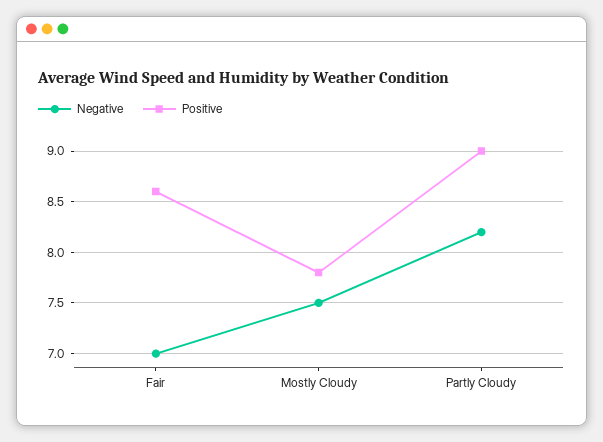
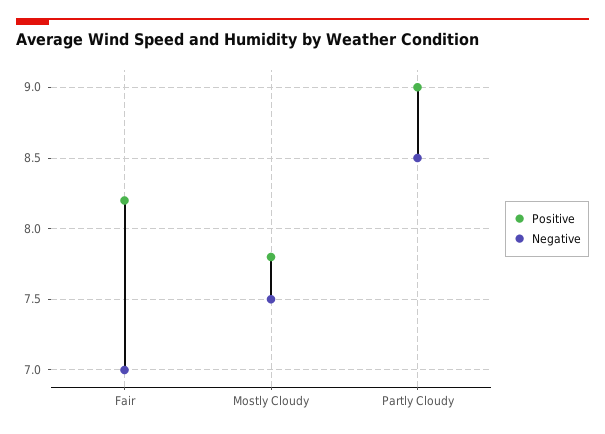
Positive, Fair: 8.6 -> 8.2
Negative, Partly Cloudy: 8.2 -> 8.5

